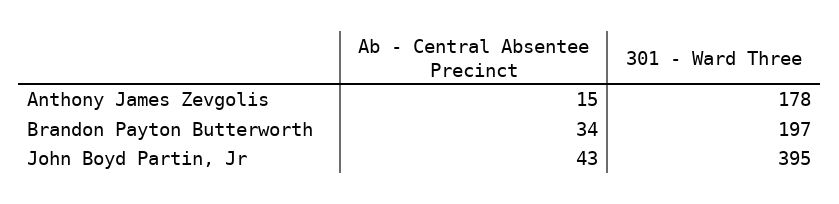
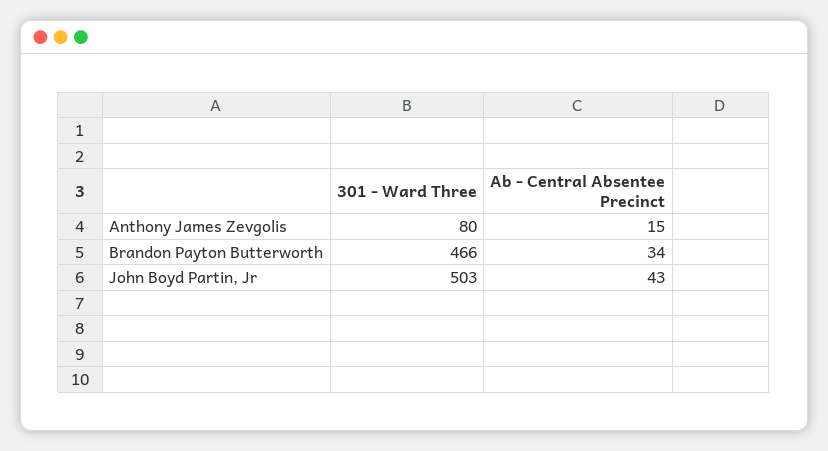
301 - Ward Three, Anthony James Zevgolis: 178 -> 80
301 - Ward Three, Brandon Payton Butterworth: 197 -> 466
301 - Ward Three, John Boyd Partin, Jr: 395 -> 503

